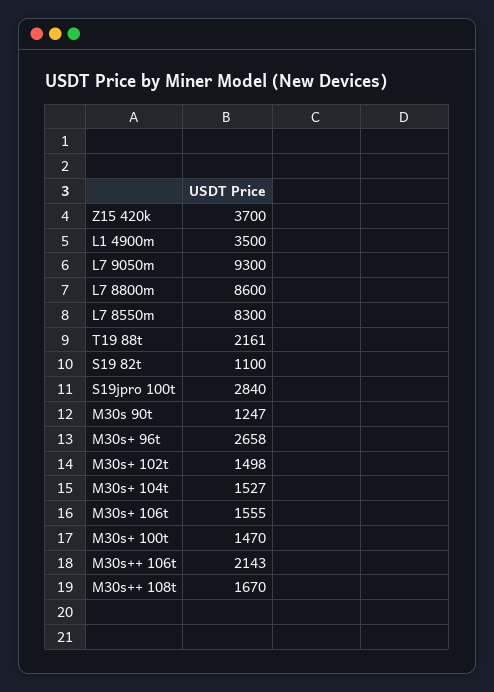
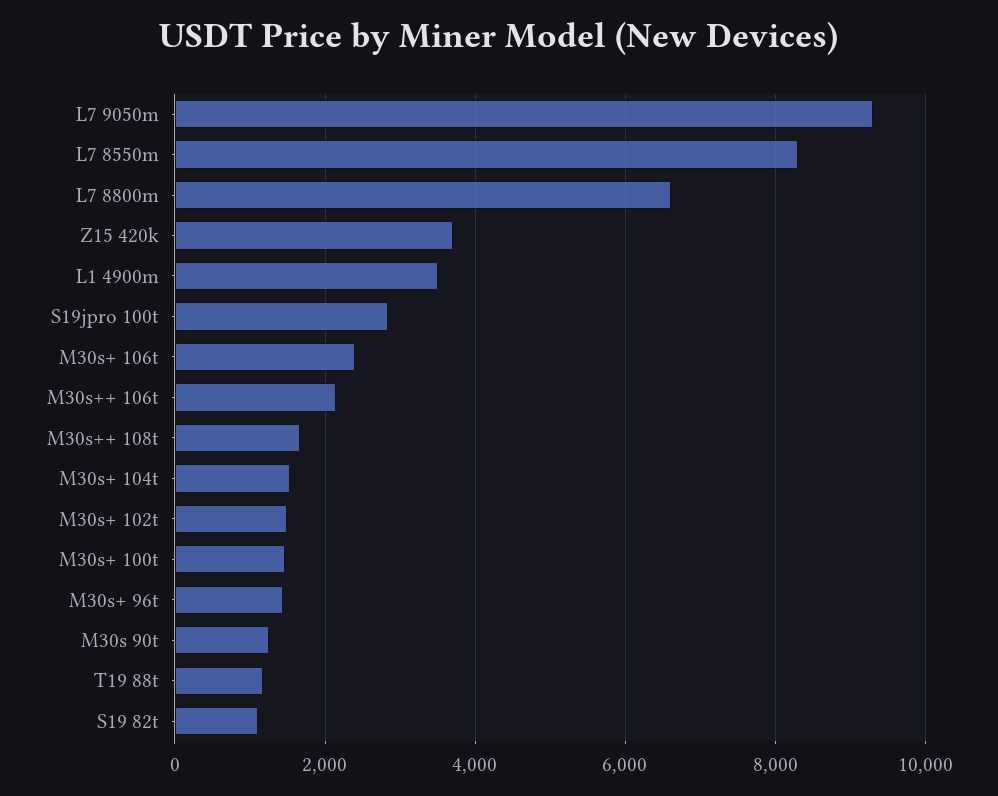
L7 8800m: 8600 -> 6600
T19 88t: 2161 -> 1200
M30s+ 96t: 2658 -> 1400
M30s+ 106t: 1555 -> 2400

